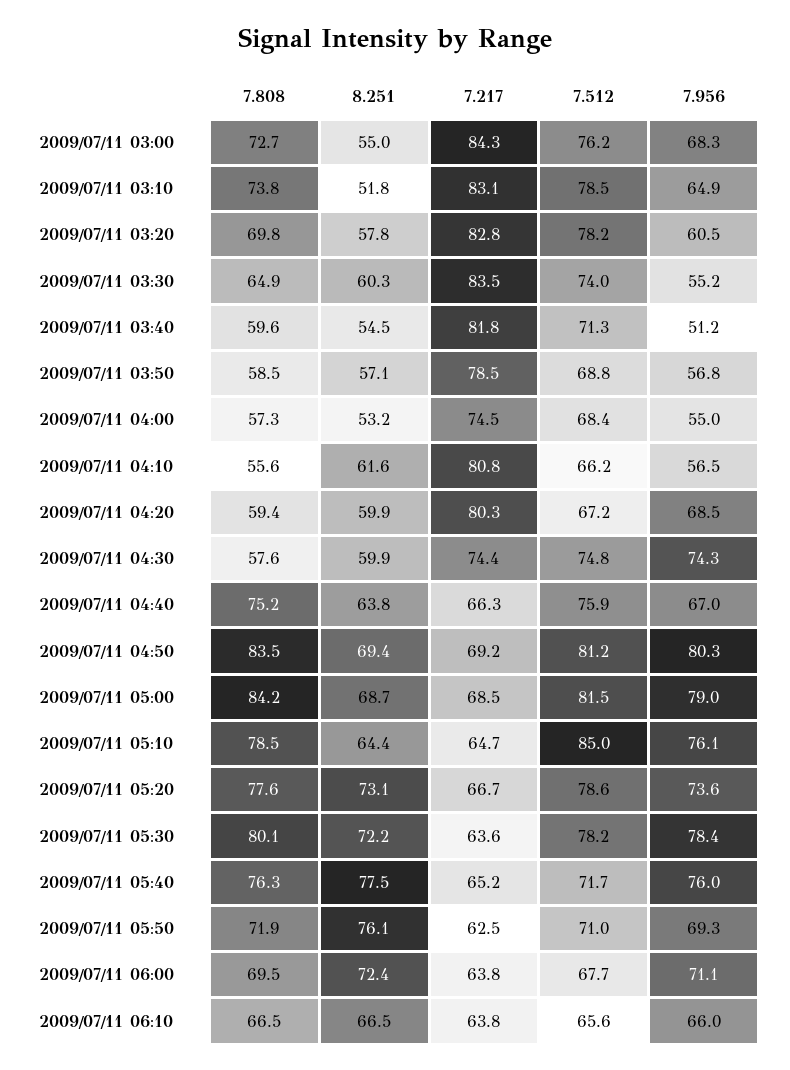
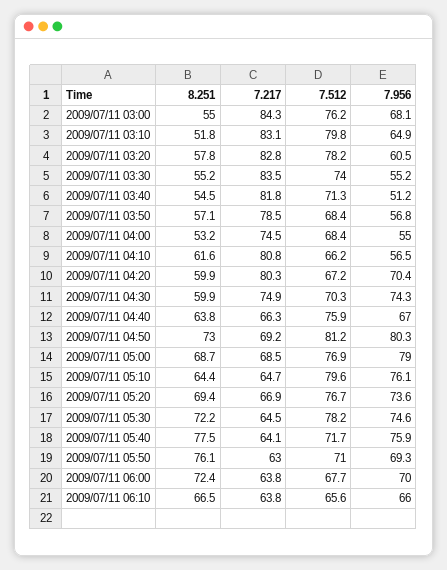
7.808, 2009/07/11 03:00: 72.7 -> none
7.956, 2009/07/11 03:00: 68.3 -> 68.1
7.808, 2009/07/11 03:10: 73.8 -> none
7.512, 2009/07/11 03:10: 78.5 -> 79.8
7.808, 2009/07/11 03:20: 69.8 -> none
7.808, 2009/07/11 03:30: 64.9 -> none
8.251, 2009/07/11 03:30: 60.3 -> 55.2
7.808, 2009/07/11 03:40: 59.6 -> none
7.808, 2009/07/11 03:50: 58.5 -> none
7.512, 2009/07/11 03:50: 68.8 -> 68.4
7.808, 2009/07/11 04:00: 57.3 -> none
7.808, 2009/07/11 04:10: 55.6 -> none
7.808, 2009/07/11 04:20: 59.4 -> none
7.956, 2009/07/11 04:20: 68.5 -> 70.4
7.808, 2009/07/11 04:30: 57.6 -> none
7.217, 2009/07/11 04:30: 74.4 -> 74.9
7.512, 2009/07/11 04:30: 74.8 -> 70.3
7.808, 2009/07/11 04:40: 75.2 -> none
7.808, 2009/07/11 04:50: 83.5 -> none
8.251, 2009/07/11 04:50: 69.4 -> 73
7.808, 2009/07/11 05:00: 84.2 -> none
7.512, 2009/07/11 05:00: 81.5 -> 76.9
7.808, 2009/07/11 05:10: 78.5 -> none
7.512, 2009/07/11 05:10: 85 -> 79.6
7.808, 2009/07/11 05:20: 77.6 -> none
8.251, 2009/07/11 05:20: 73.1 -> 69.4
7.217, 2009/07/11 05:20: 66.7 -> 66.9
7.512, 2009/07/11 05:20: 78.6 -> 76.7
7.808, 2009/07/11 05:30: 80.1 -> none
7.217, 2009/07/11 05:30: 63.6 -> 64.5
7.956, 2009/07/11 05:30: 78.4 -> 74.6
7.808, 2009/07/11 05:40: 76.3 -> none
7.217, 2009/07/11 05:40: 65.2 -> 64.1
7.956, 2009/07/11 05:40: 76 -> 75.9
7.808, 2009/07/11 05:50: 71.9 -> none
7.217, 2009/07/11 05:50: 62.5 -> 63
7.808, 2009/07/11 06:00: 69.5 -> none
7.956, 2009/07/11 06:00: 71.1 -> 70
7.808, 2009/07/11 06:10: 66.5 -> none

